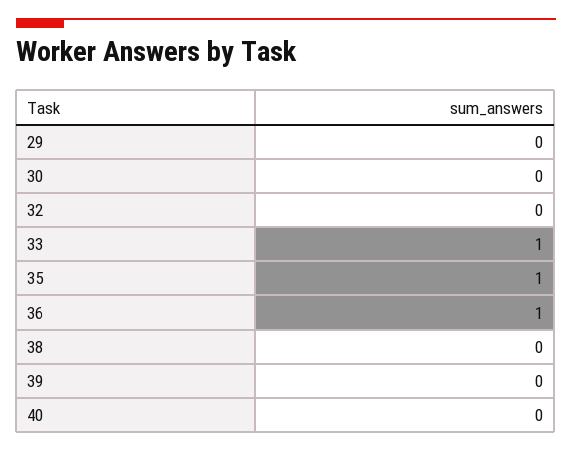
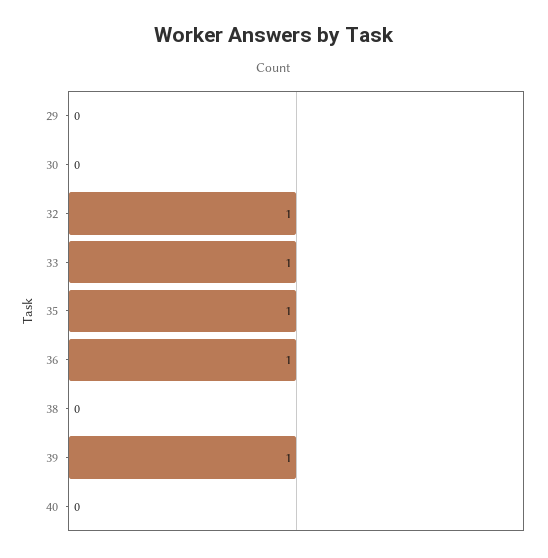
32: 0 -> 1
39: 0 -> 1

